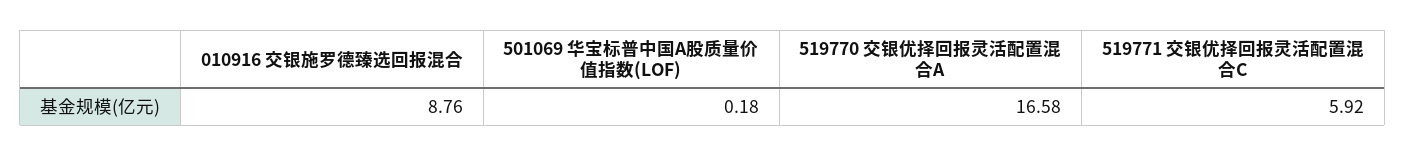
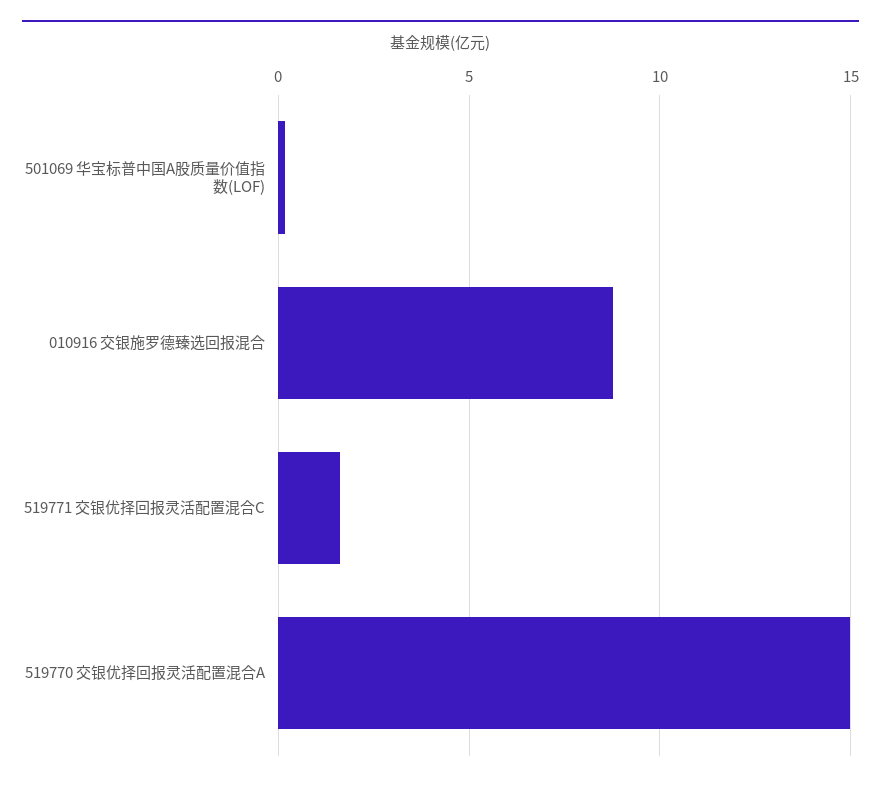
519770 交银优择回报灵活配置混合A: 16.58 -> 15
519771 交银优择回报灵活配置混合C: 5.92 -> 1.5

